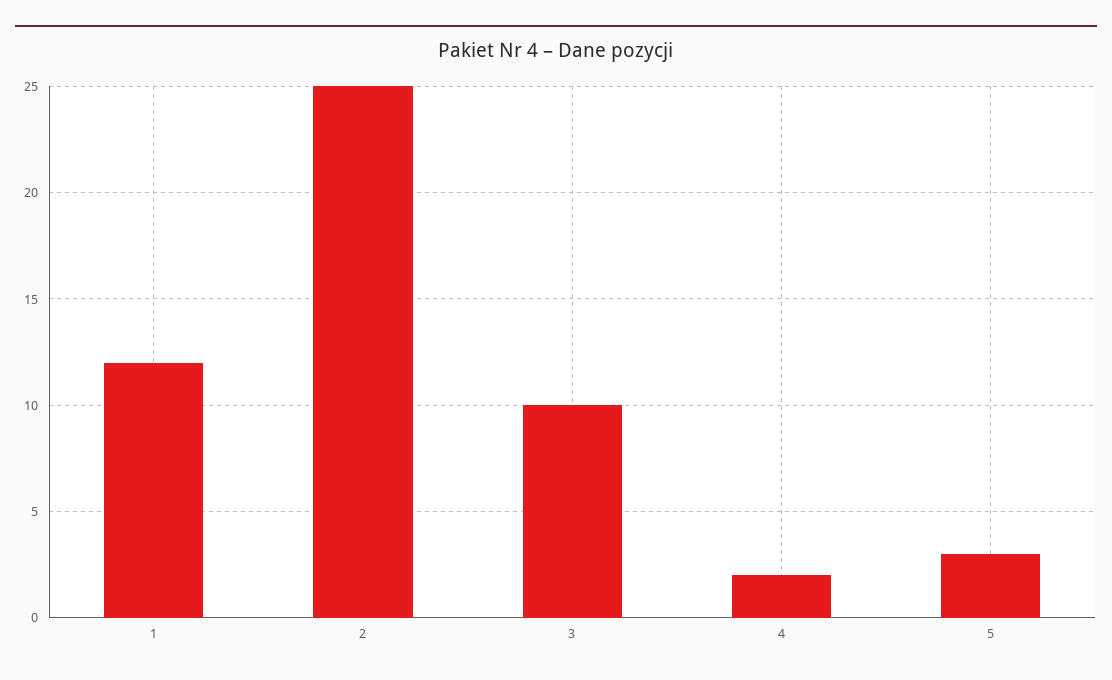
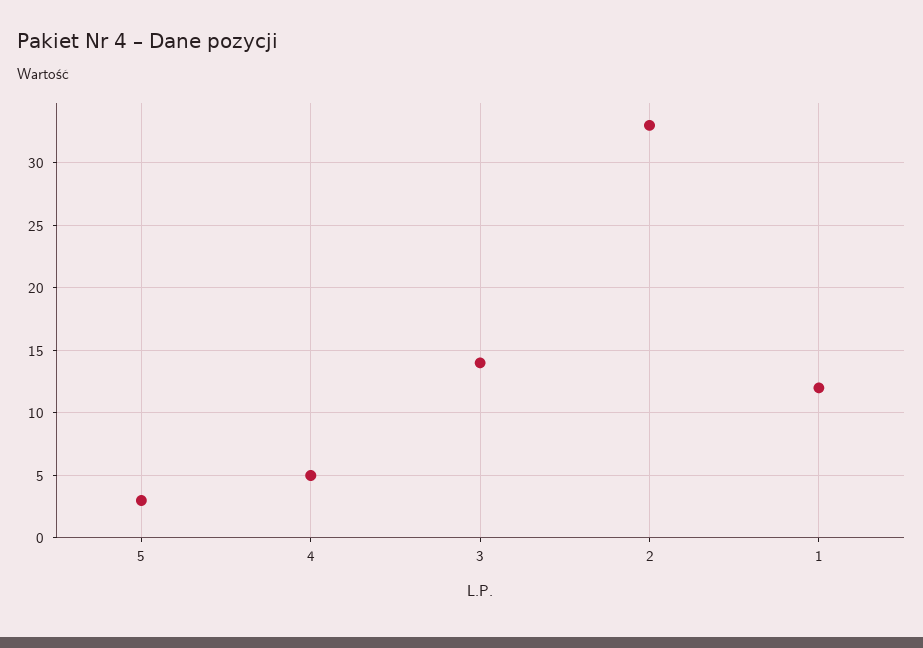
2: 25 -> 33
3: 10 -> 14
4: 2 -> 5

